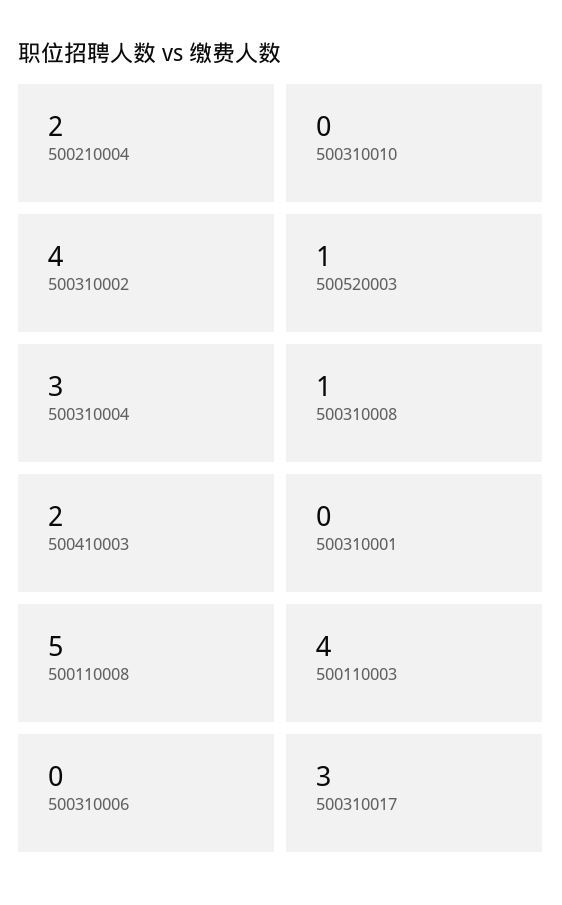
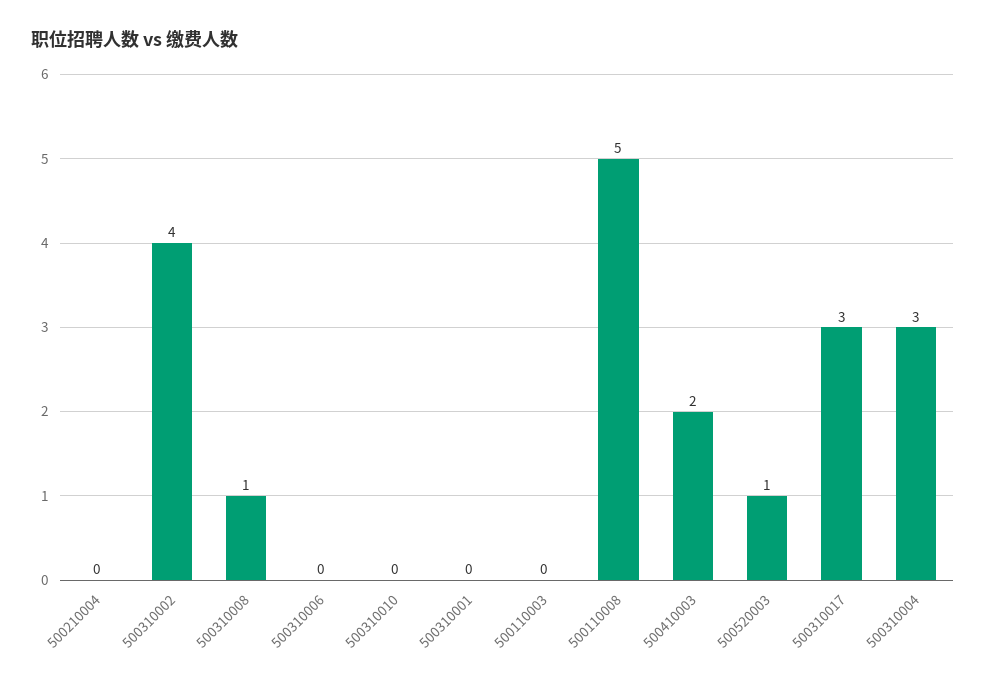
500210004: 2 -> 0
500110003: 4 -> 0

